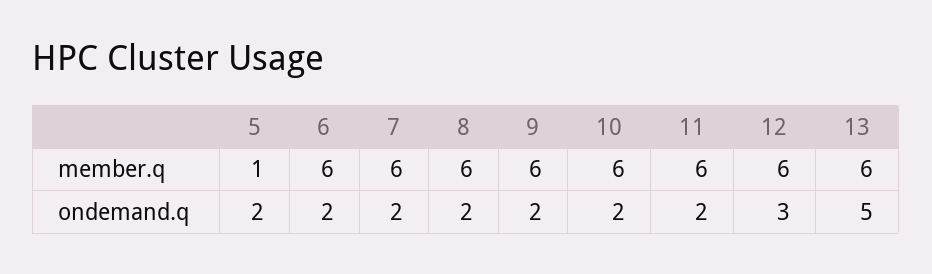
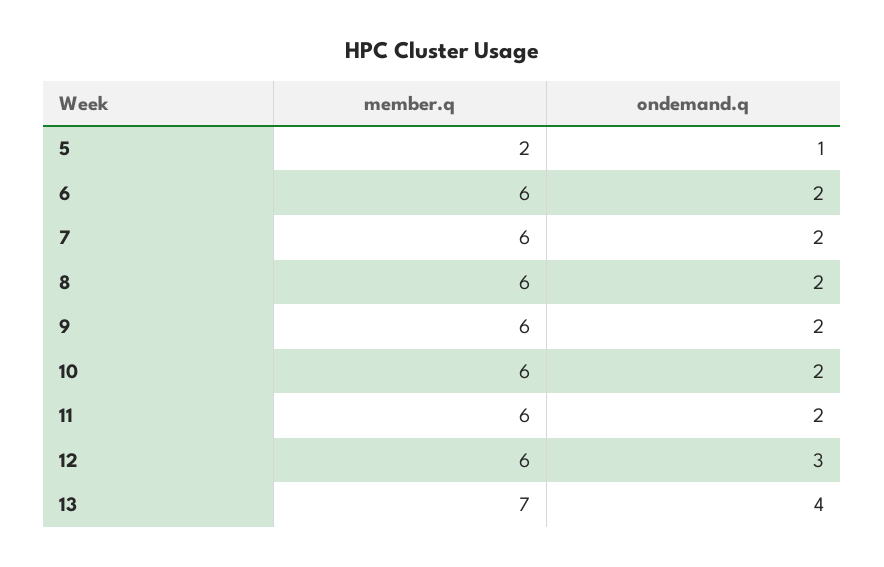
5, member.q: 1 -> 2
13, member.q: 6 -> 7
5, ondemand.q: 2 -> 1
13, ondemand.q: 5 -> 4

